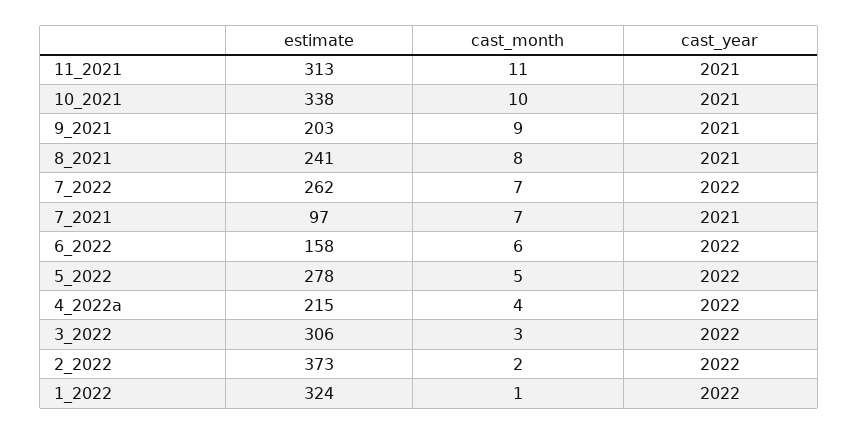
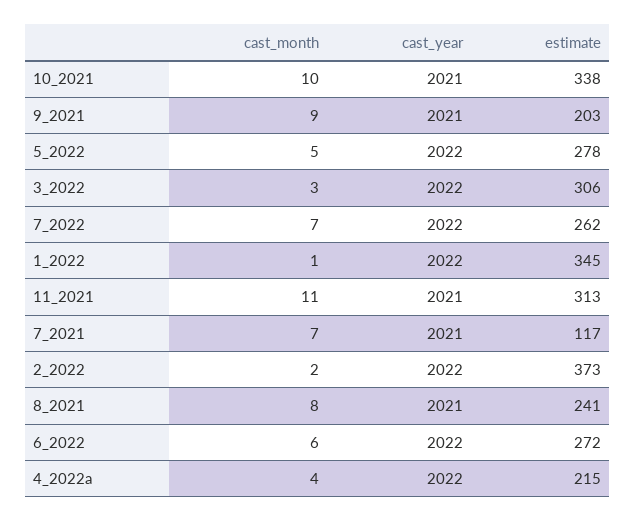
estimate, 7_2021: 97 -> 117
estimate, 6_2022: 158 -> 272
estimate, 1_2022: 324 -> 345

